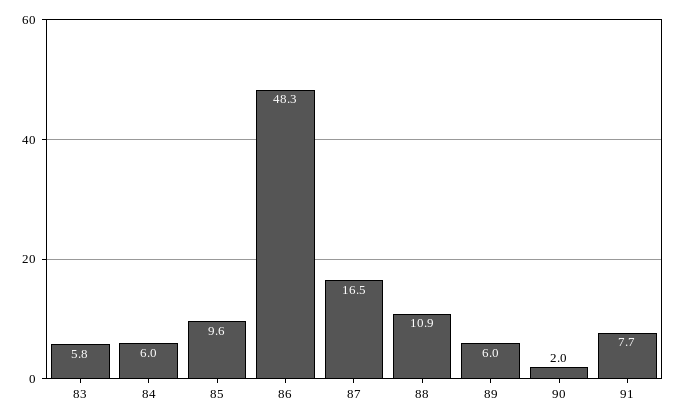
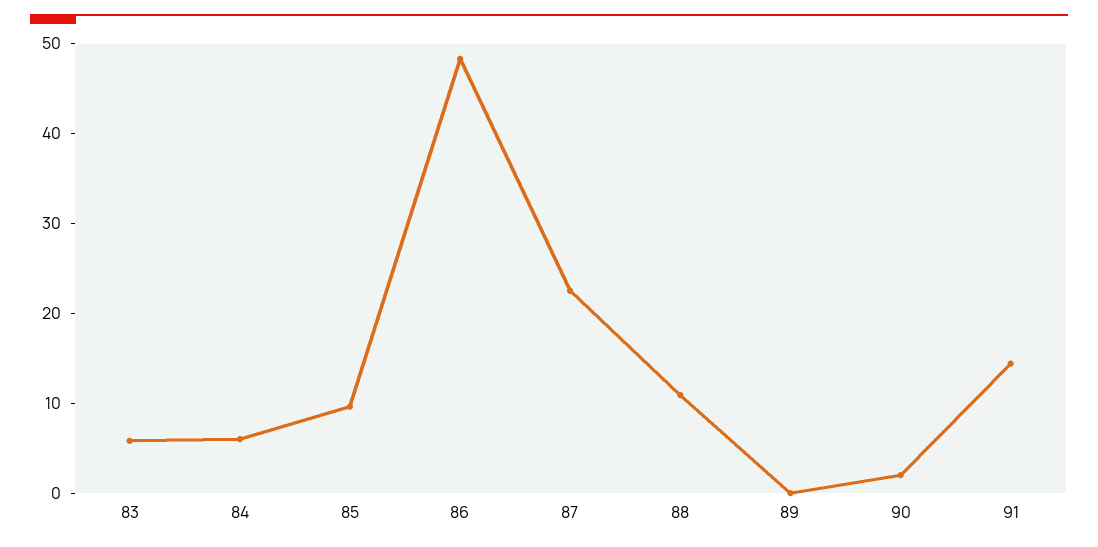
87: 16.5 -> 22
89: 6 -> 0
91: 7.7 -> 14

